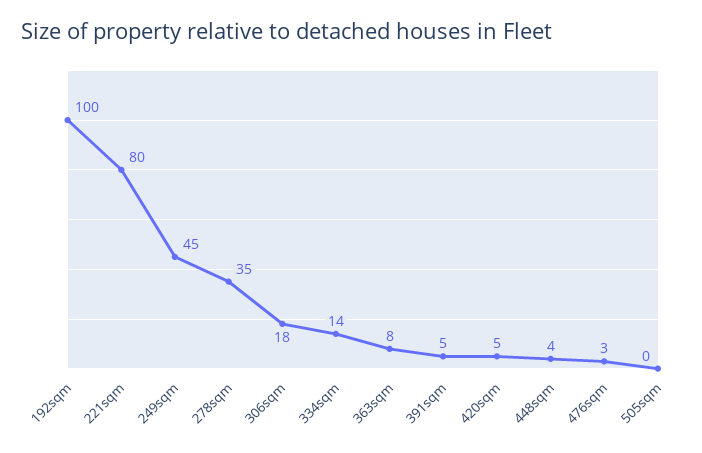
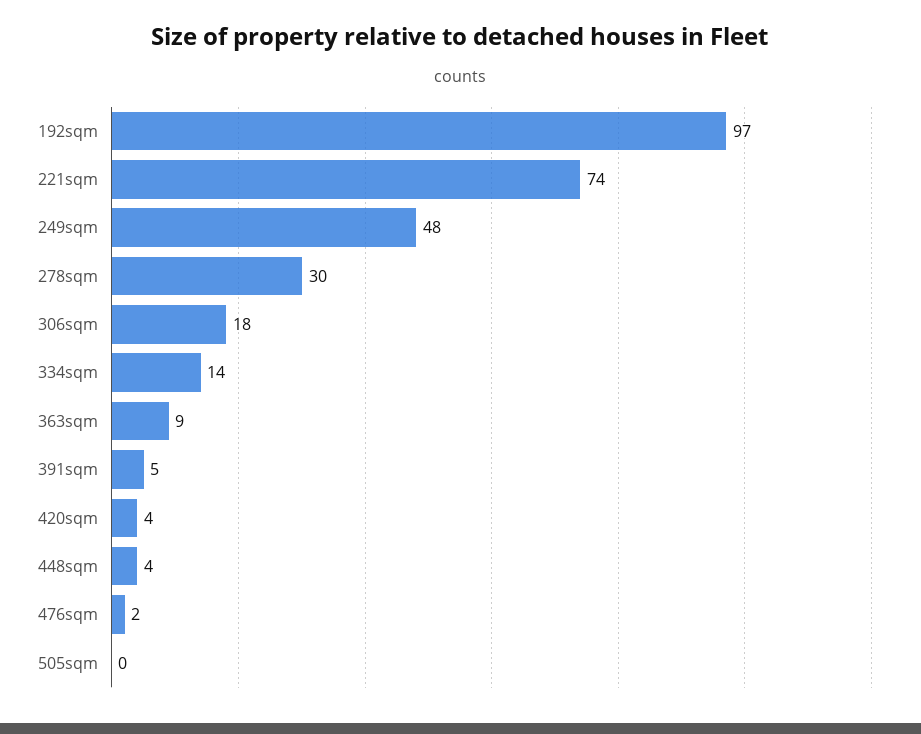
192sqm: 100 -> 97
221sqm: 80 -> 74
249sqm: 45 -> 48
278sqm: 35 -> 30
363sqm: 8 -> 9
420sqm: 5 -> 4
476sqm: 3 -> 2

